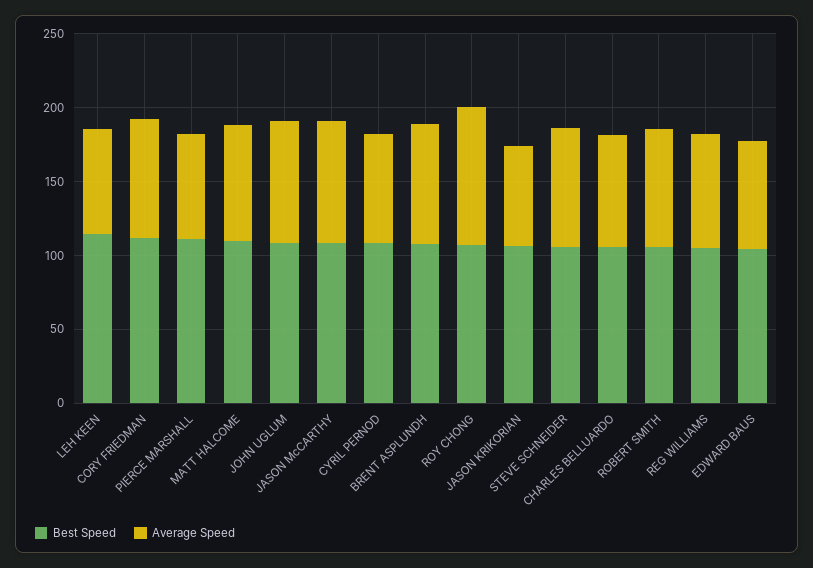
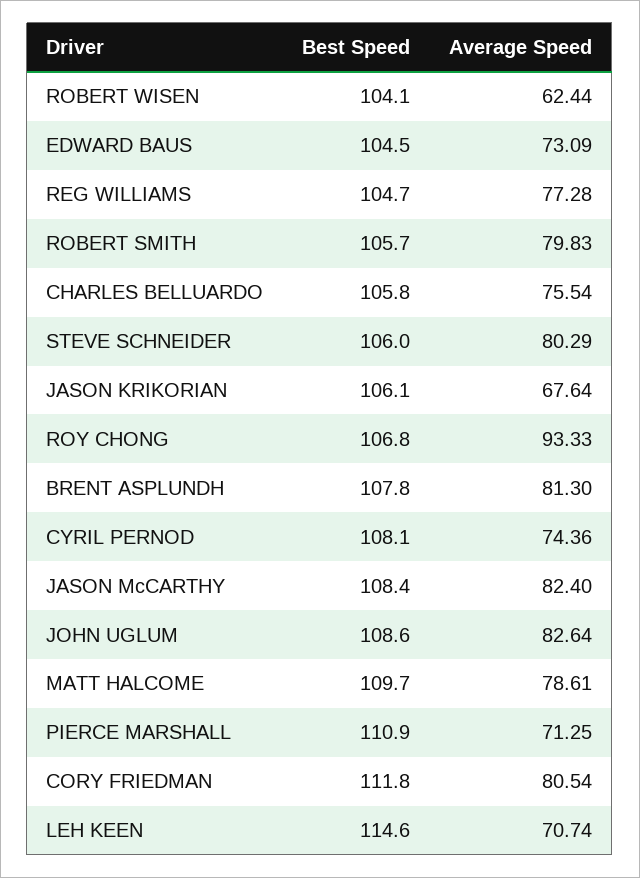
Best Speed, ROBERT WISEN: none -> 104.1
Average Speed, ROBERT WISEN: none -> 62.44

